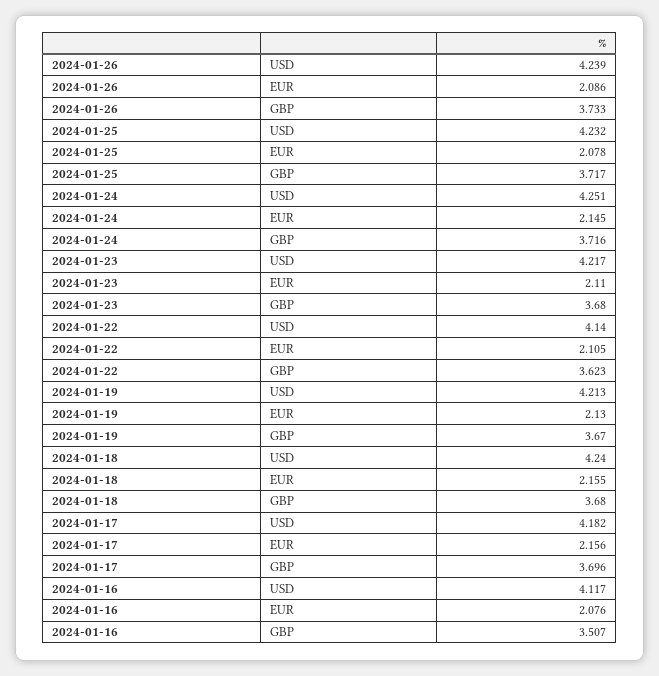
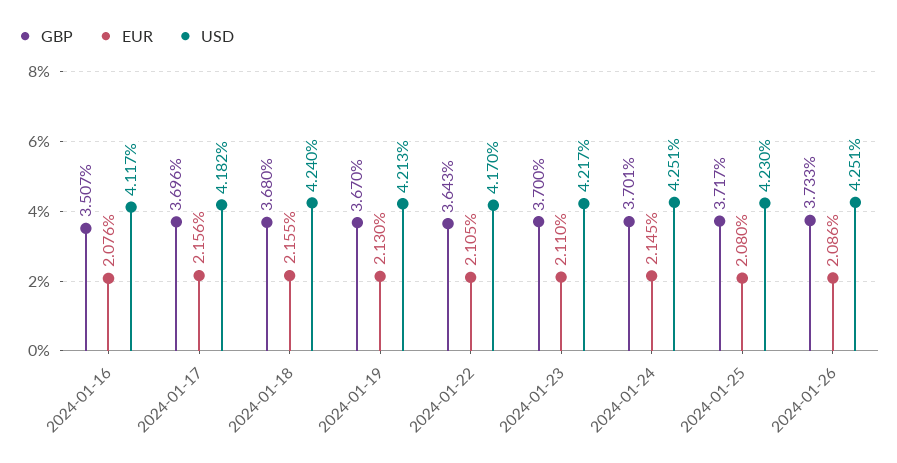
USD, 2024-01-26: 4.239 -> 4.251
USD, 2024-01-25: 4.232 -> 4.23
EUR, 2024-01-25: 2.078 -> 2.08
GBP, 2024-01-24: 3.716 -> 3.701
GBP, 2024-01-23: 3.68 -> 3.7
USD, 2024-01-22: 4.14 -> 4.17
GBP, 2024-01-22: 3.623 -> 3.643

